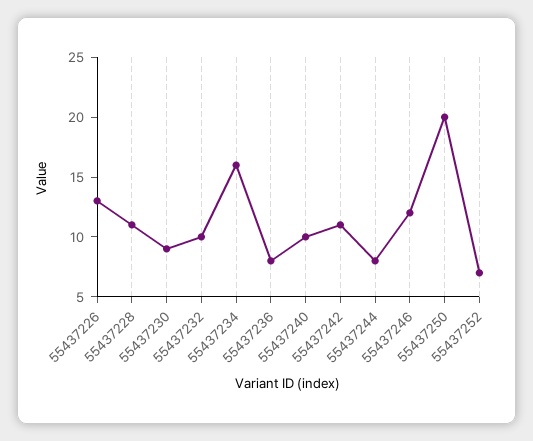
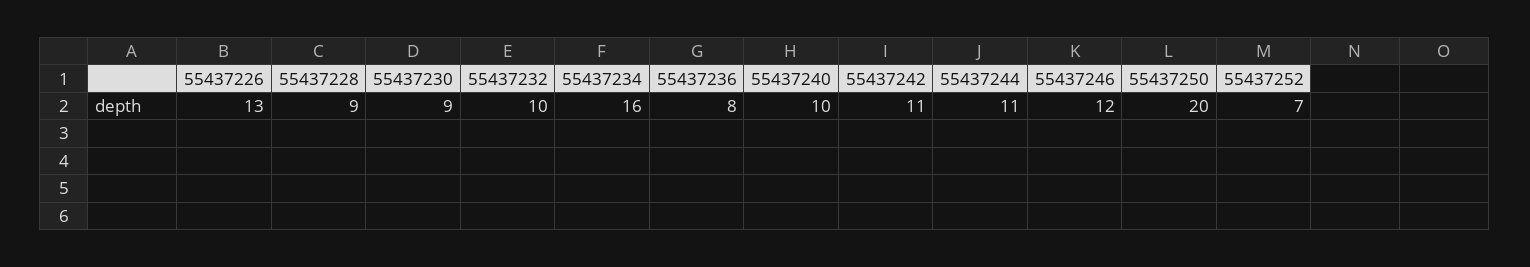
55437228: 11 -> 9
55437244: 8 -> 11

